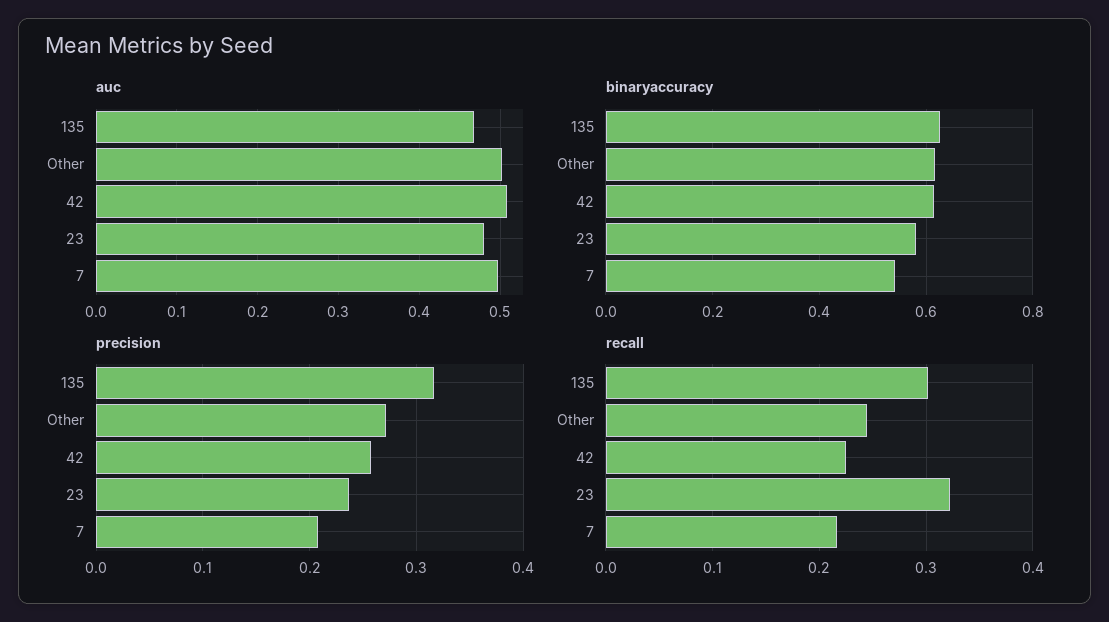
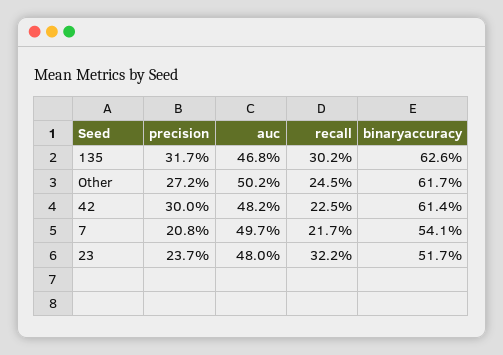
auc, 42: 0.51 -> 0.482
binaryaccuracy, 23: 0.58 -> 0.517
precision, 42: 0.26 -> 0.3

